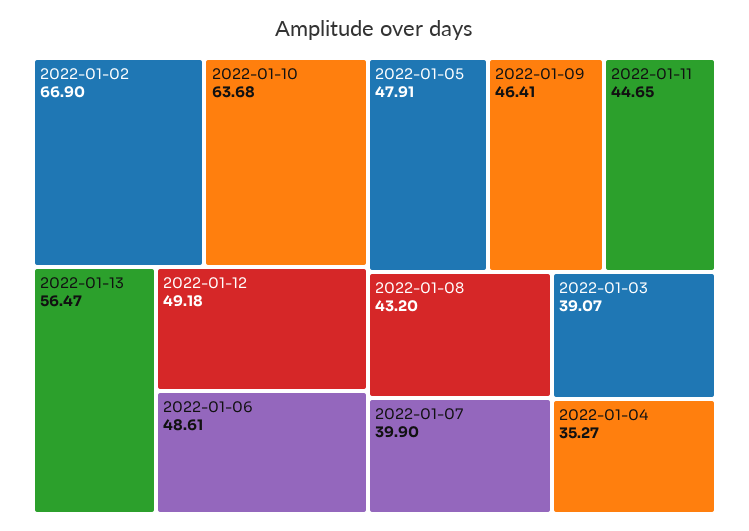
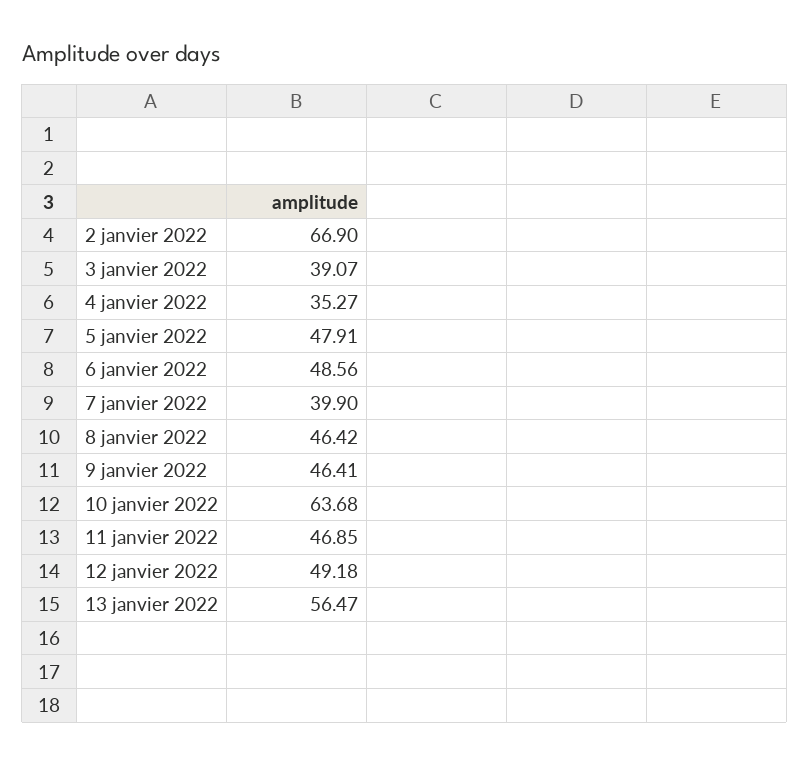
2022-01-06: 48.61 -> 48.56
2022-01-11: 44.65 -> 46.85
2022-01-08: 43.2 -> 46.42

